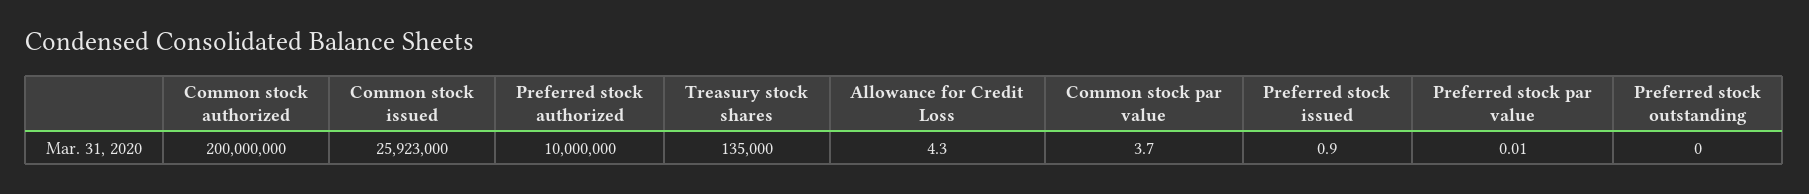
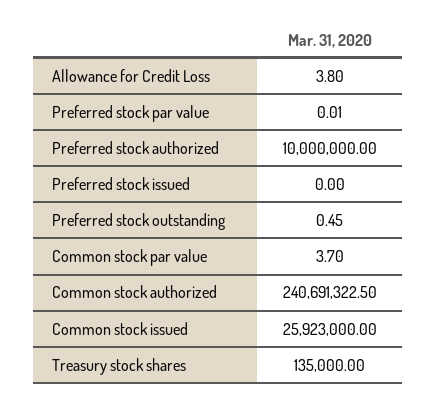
Common stock authorized: 200000000 -> 240691322.5
Allowance for Credit Loss: 4.3 -> 3.8
Preferred stock issued: 0.9 -> 0
Preferred stock outstanding: 0 -> 0.45

